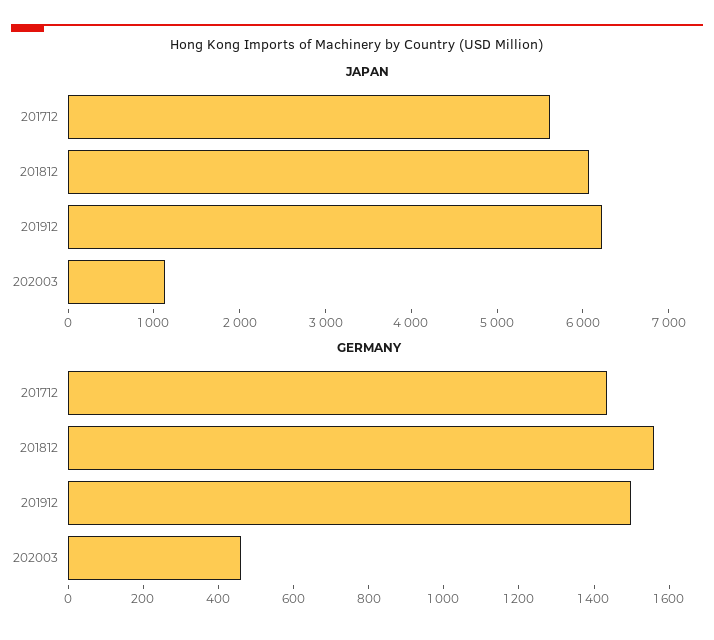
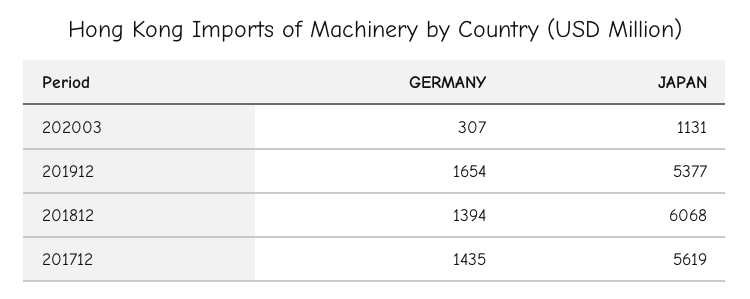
JAPAN, 201912: 6200 -> 5377
GERMANY, 201812: 1550 -> 1394
GERMANY, 201912: 1500 -> 1654
GERMANY, 202003: 450 -> 307

